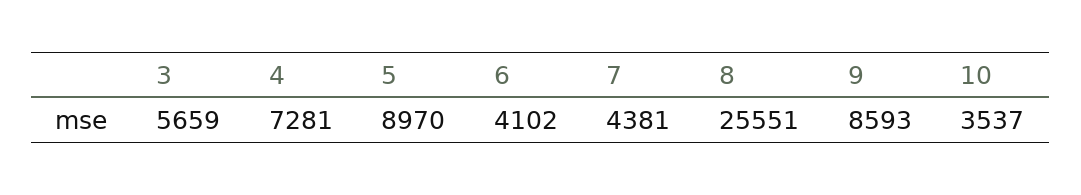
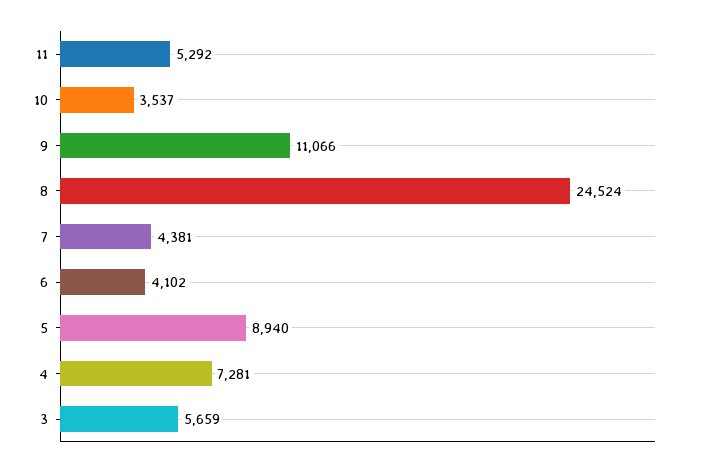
5: 8970 -> 8940
8: 25551 -> 24524
9: 8593 -> 11066
11: none -> 5292

